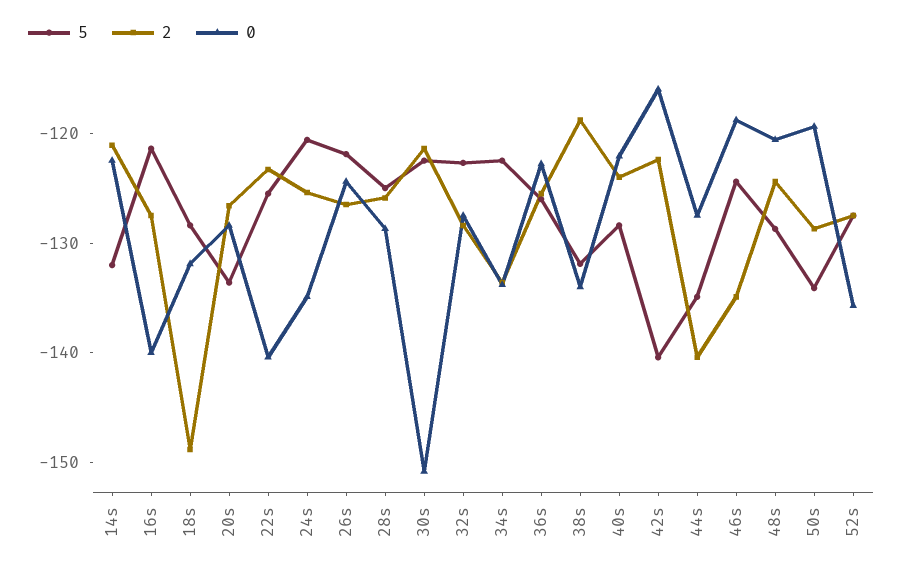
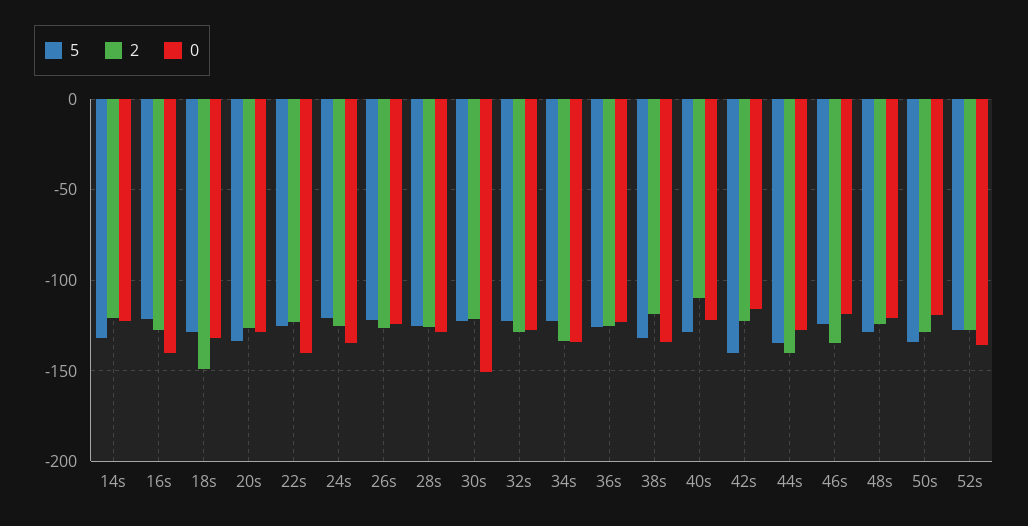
2, 40s: -124 -> -110

